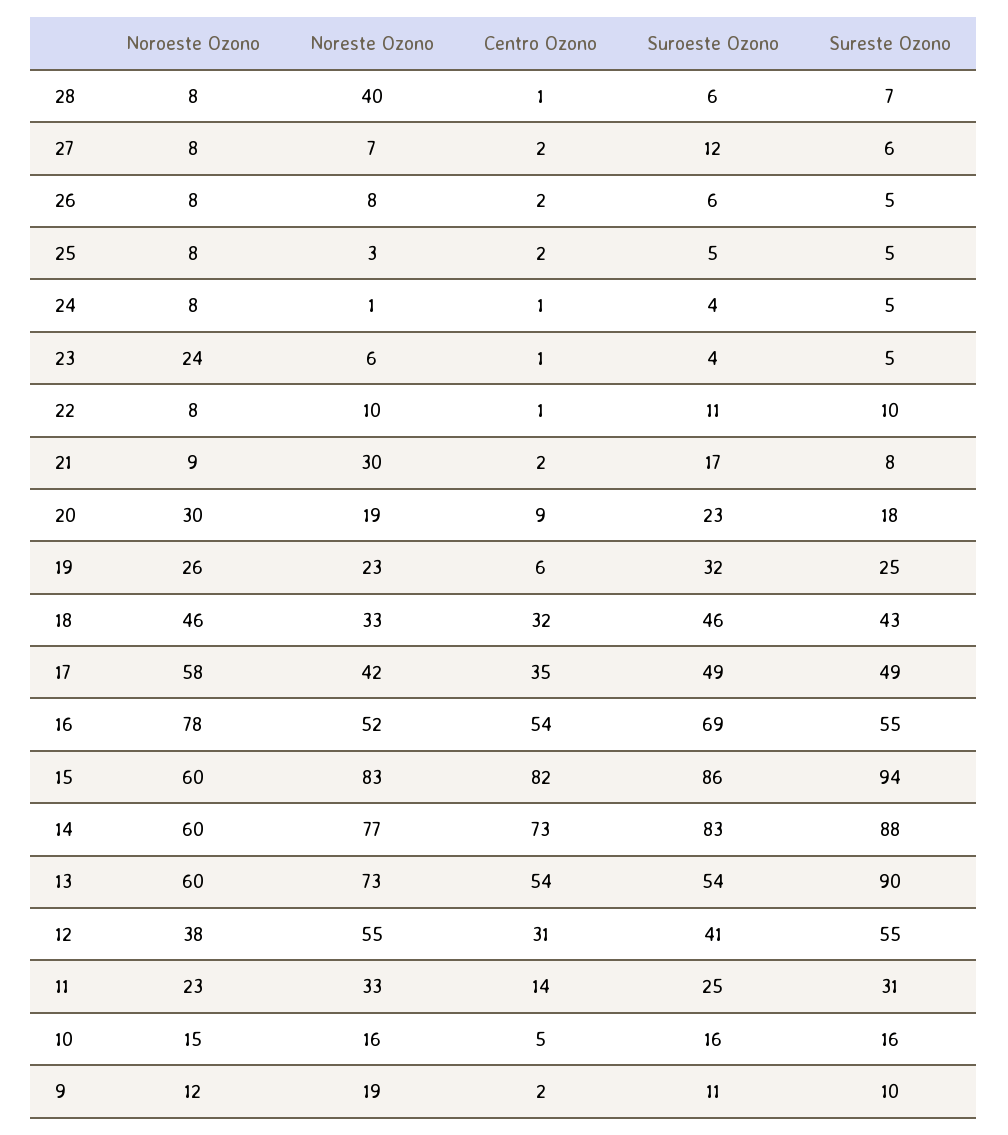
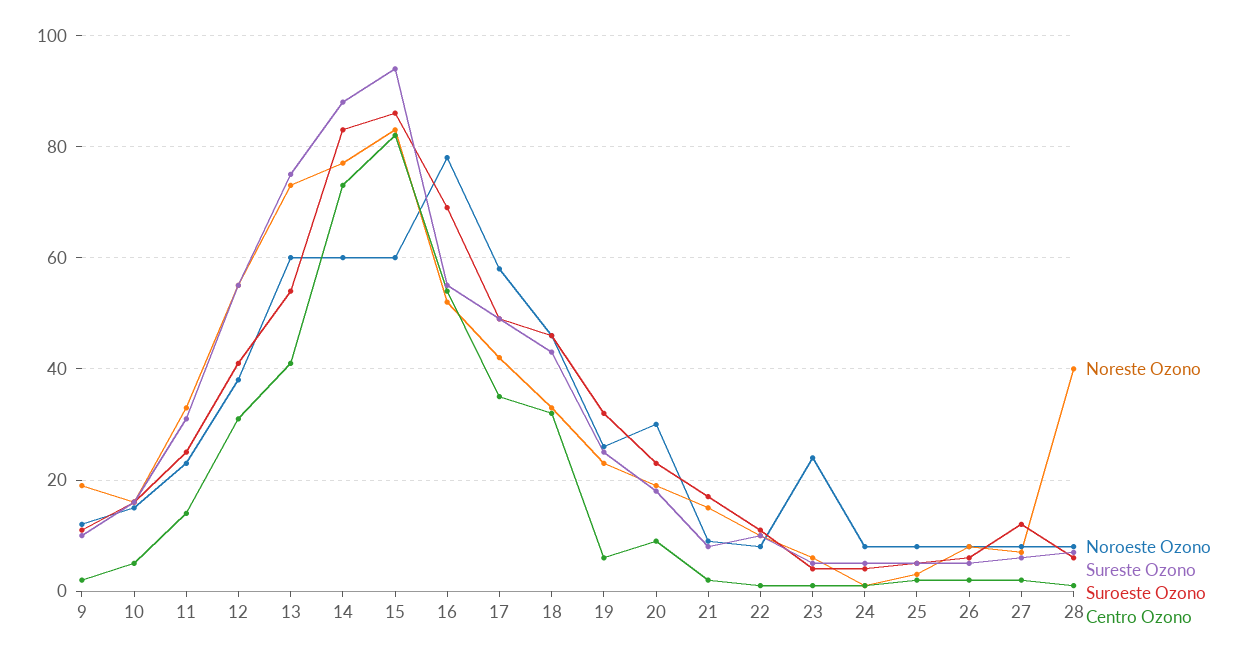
Noreste Ozono, 21: 30 -> 15
Centro Ozono, 13: 54 -> 40
Sureste Ozono, 13: 90 -> 75

